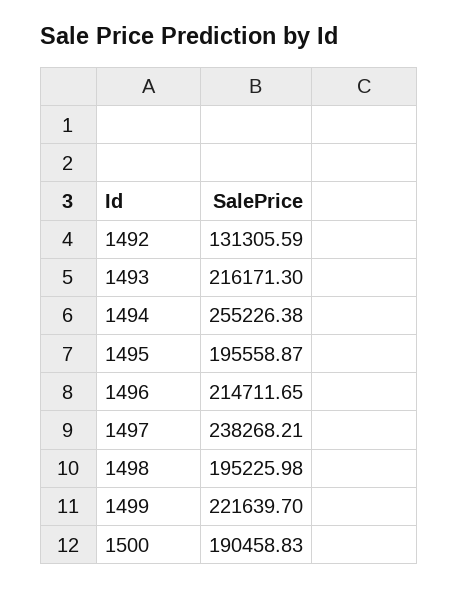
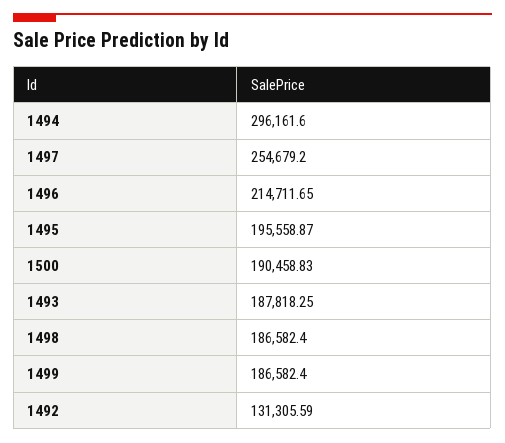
1493: 216171.3 -> 187818.25
1494: 255226.38 -> 296161.6
1497: 238268.21 -> 254679.2
1498: 195225.98 -> 186582.4
1499: 221639.7 -> 186582.4

